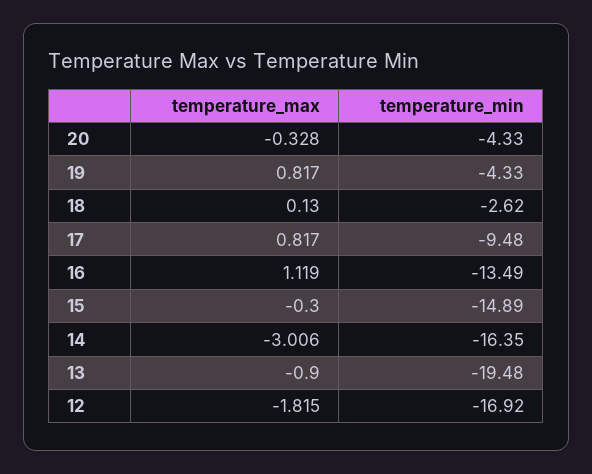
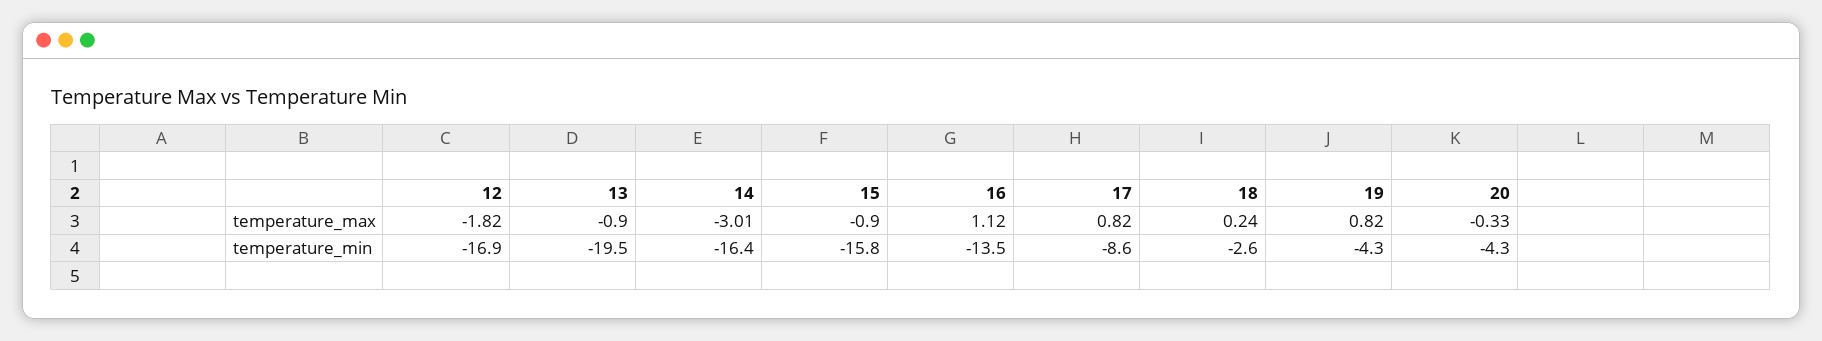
temperature_max, 18: 0.13 -> 0.24
temperature_min, 17: -9.48 -> -8.6
temperature_max, 15: -0.3 -> -0.9
temperature_min, 15: -14.89 -> -15.8

